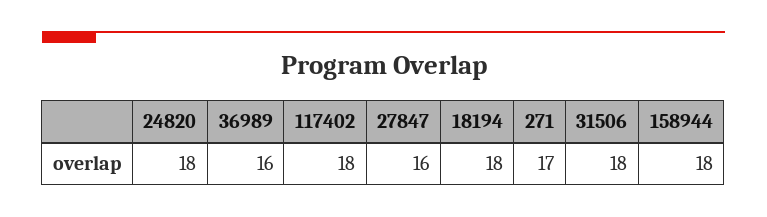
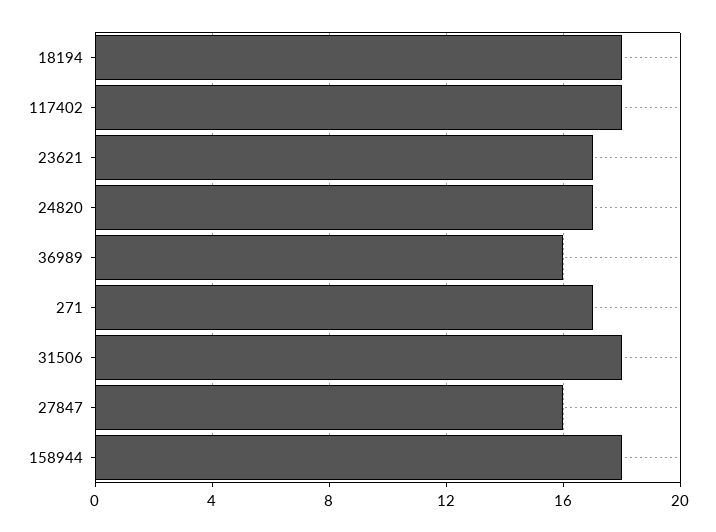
24820: 18 -> 17
23621: none -> 17

